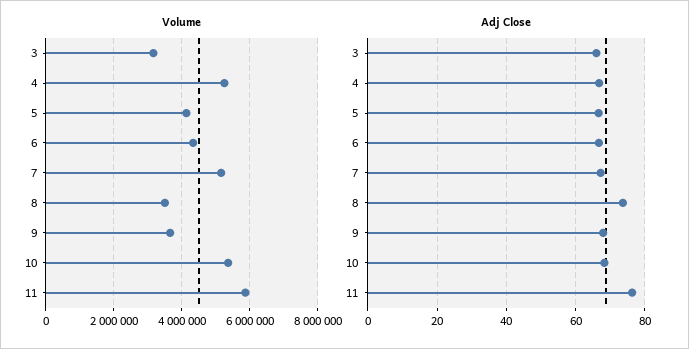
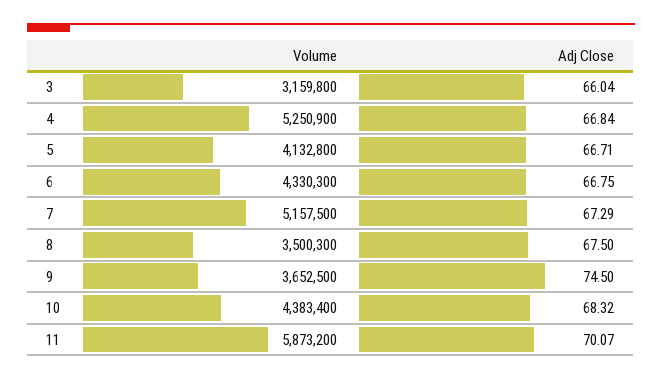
Volume, 10: 5400000 -> 4383400
Adj Close, 8: 74 -> 67.5
Adj Close, 9: 68 -> 74.5
Adj Close, 11: 76 -> 70.07

